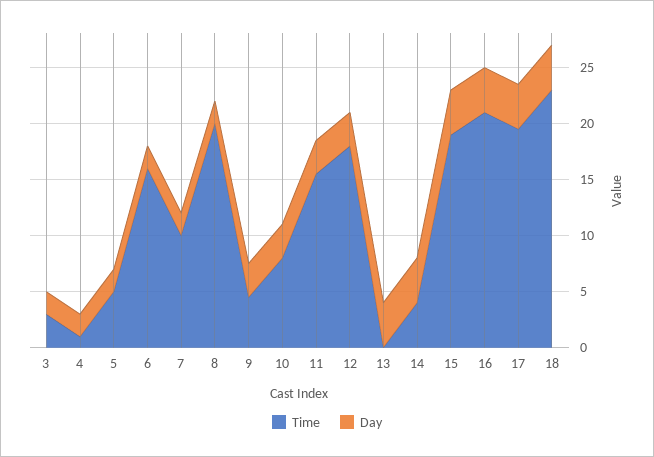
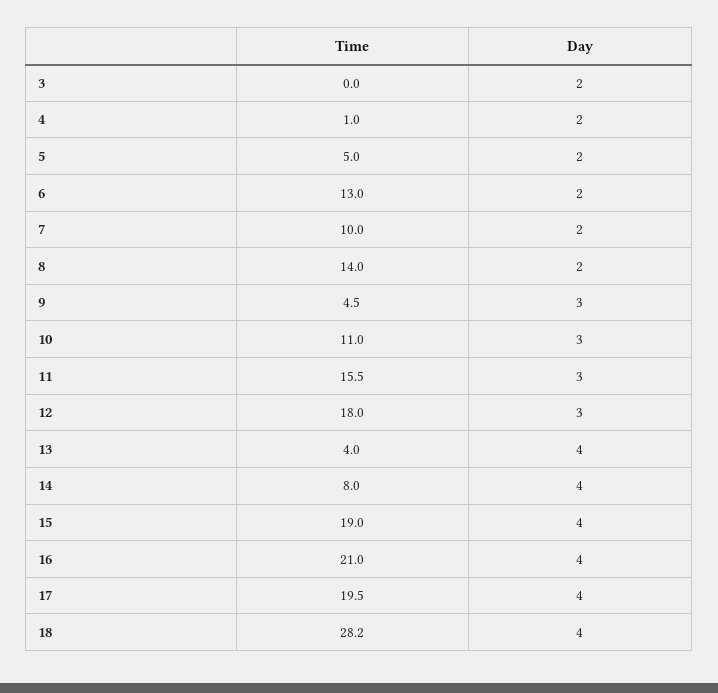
Time, 3: 3 -> 0
Time, 6: 16 -> 13
Time, 8: 20 -> 14
Time, 10: 8 -> 11
Time, 13: 0 -> 4
Time, 14: 4 -> 8
Time, 18: 23 -> 28.2

